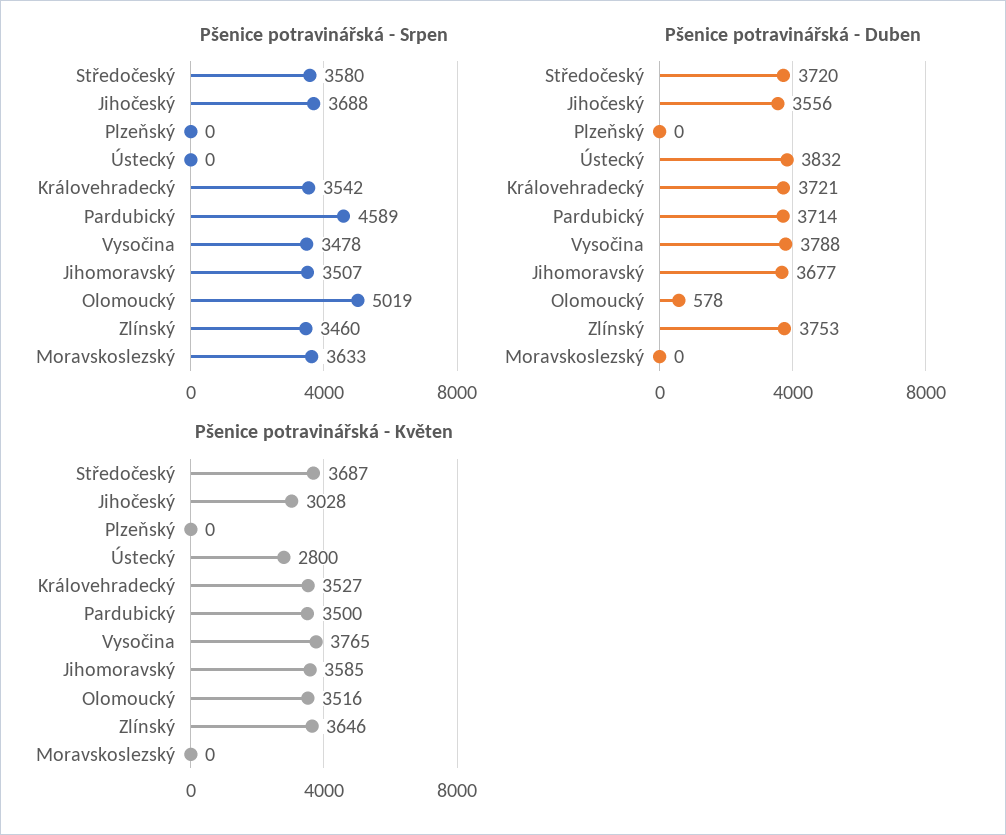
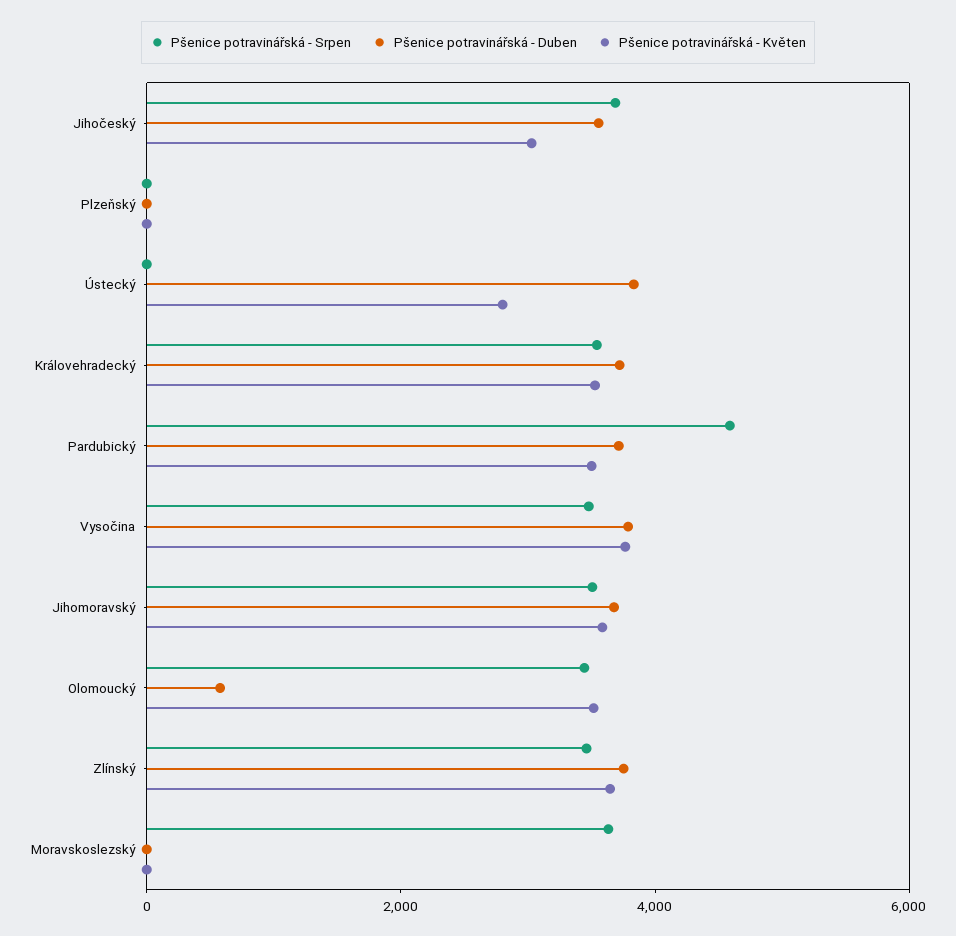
Pšenice potravinářská - Srpen, Středočeský: 3580 -> none
Pšenice potravinářská - Srpen, Olomoucký: 5019 -> 3500
Pšenice potravinářská - Duben, Středočeský: 3720 -> none
Pšenice potravinářská - Květen, Středočeský: 3687 -> none

